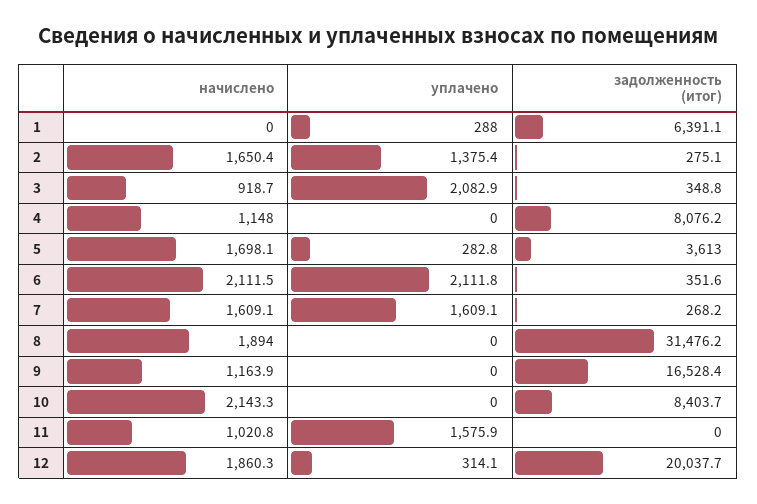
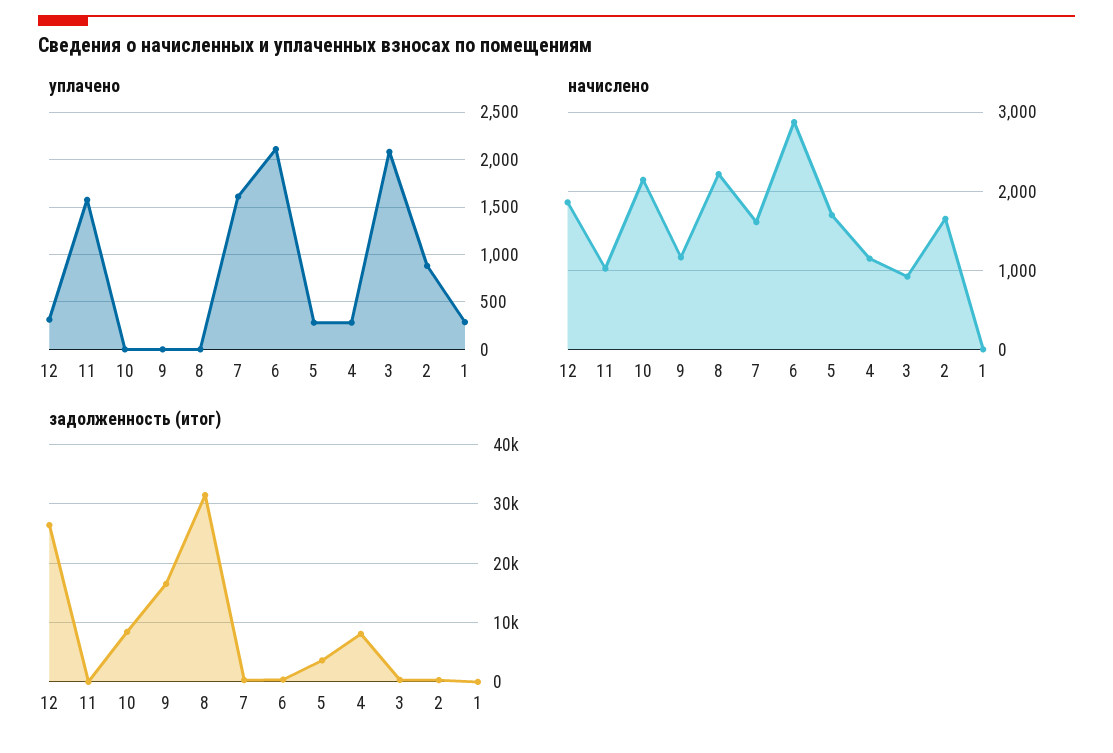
задолженность (итог), 1: 6391.1 -> 0
уплачено, 2: 1375.4 -> 900
уплачено, 4: 0 -> 300
начислено, 6: 2111.5 -> 2900
начислено, 8: 1894 -> 2200
задолженность (итог), 12: 20037.7 -> 26000

